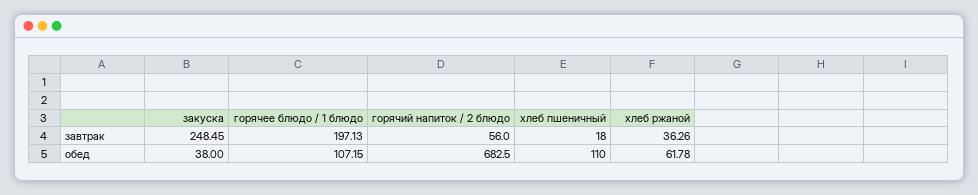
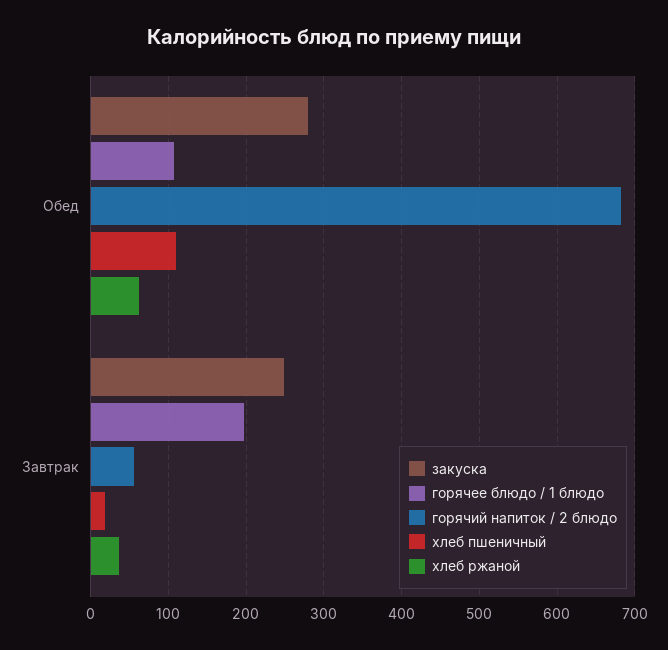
закуска, обед: 38 -> 280

